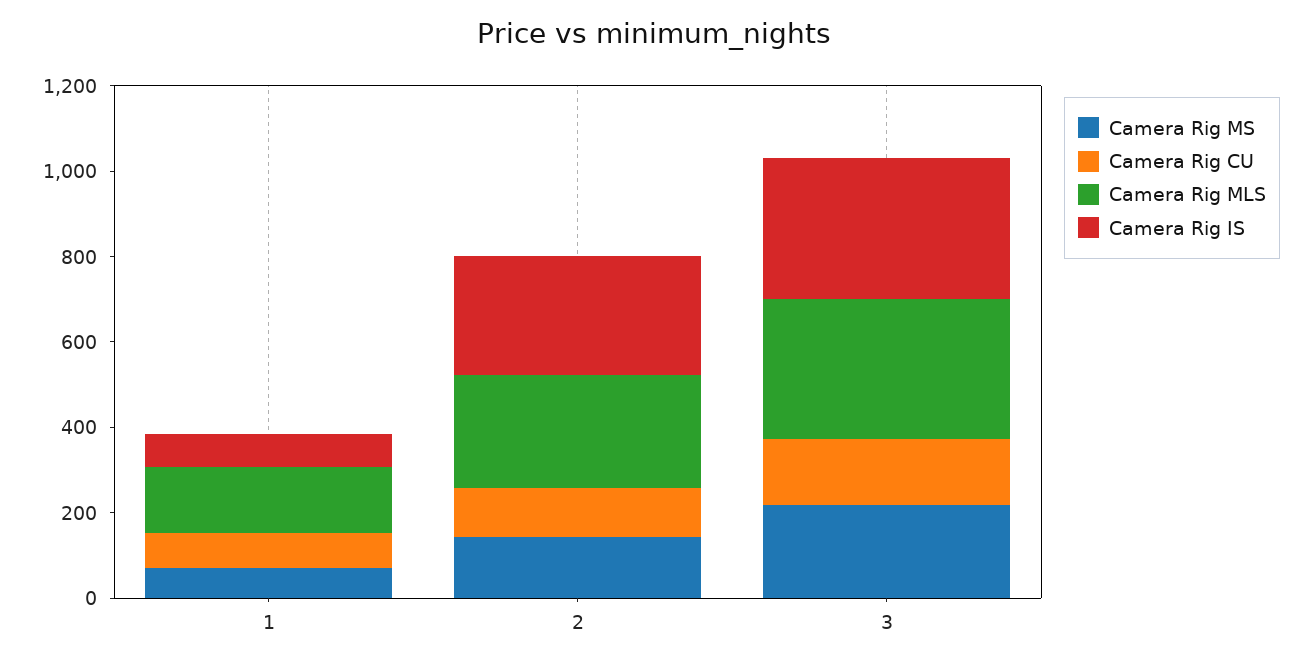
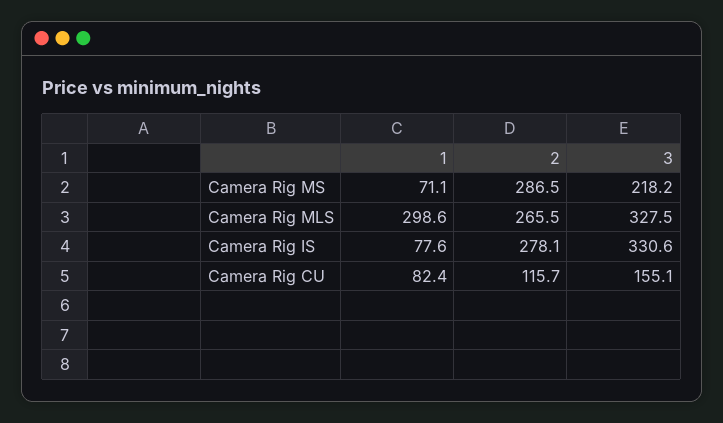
Camera Rig MLS, 1: 150 -> 298.6
Camera Rig MS, 2: 150 -> 286.5

